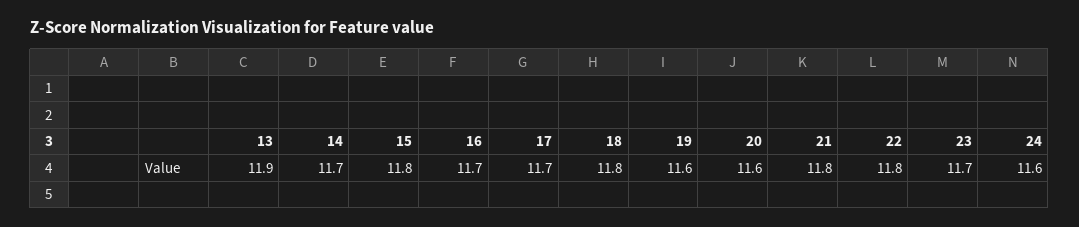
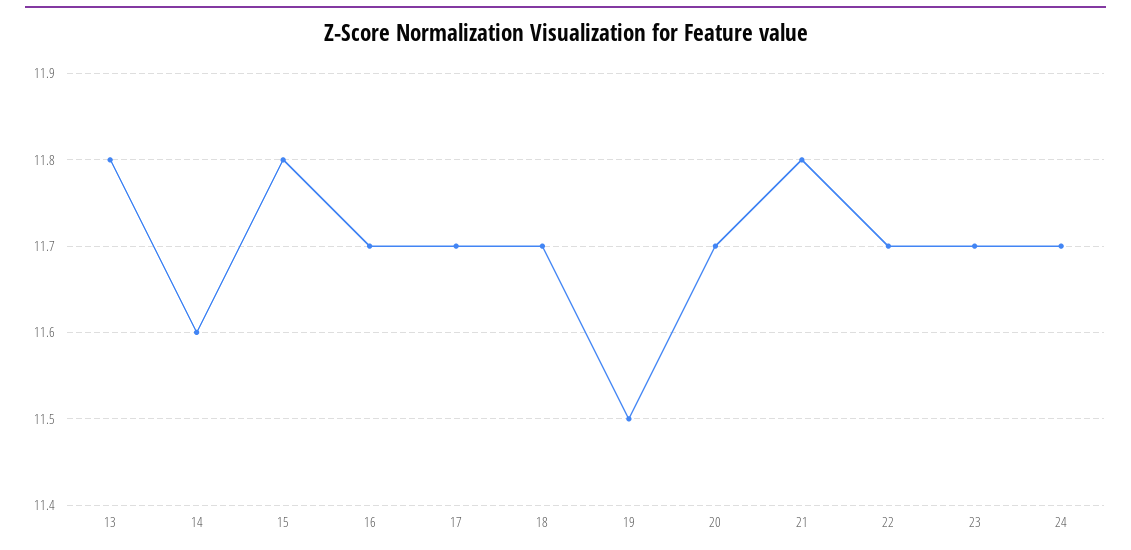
13: 11.9 -> 11.8
14: 11.7 -> 11.6
18: 11.8 -> 11.7
19: 11.6 -> 11.5
20: 11.6 -> 11.7
22: 11.8 -> 11.7
24: 11.6 -> 11.7

